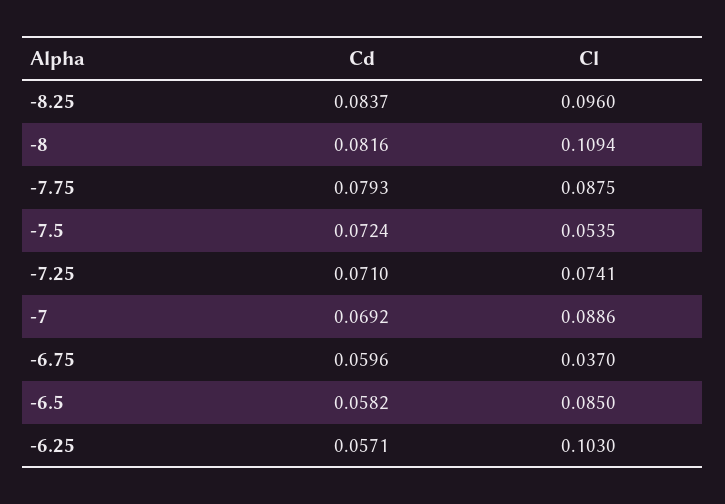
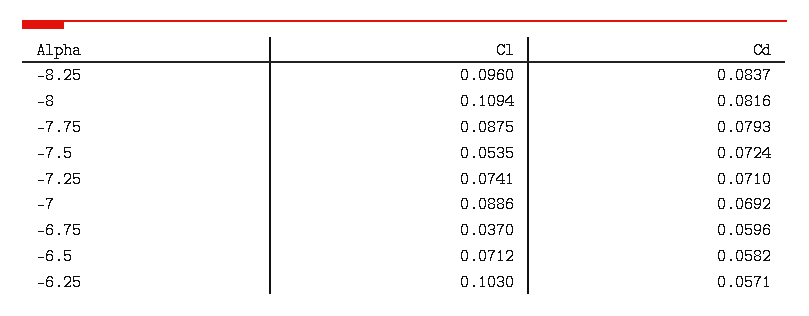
Cl, -6.5: 0.085 -> 0.0712

